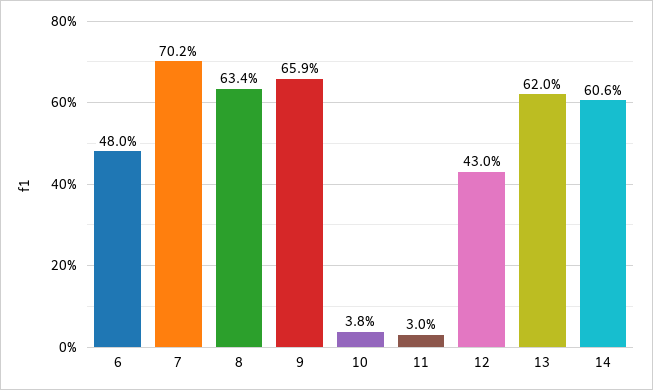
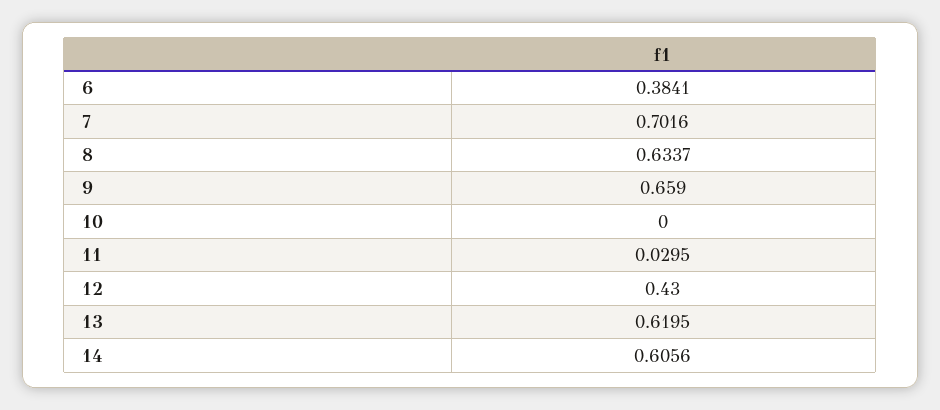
6: 0.48 -> 0.3841
10: 0.038 -> 0

